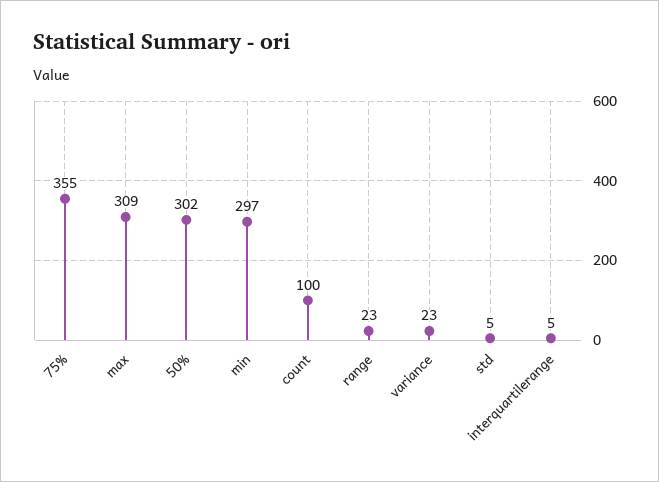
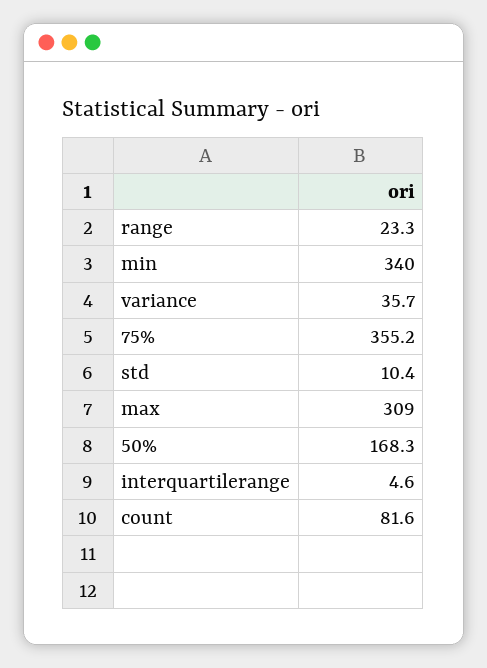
50%: 302 -> 168.3
min: 297 -> 340
count: 100 -> 81.6
variance: 23 -> 35.7
std: 5 -> 10.4

